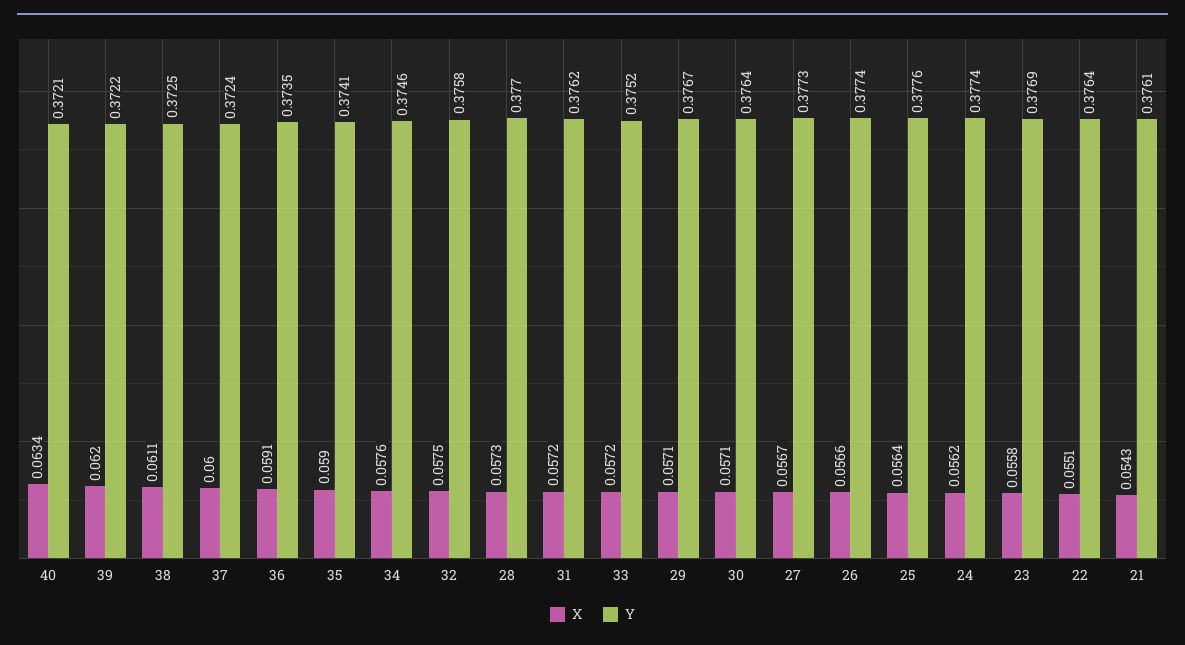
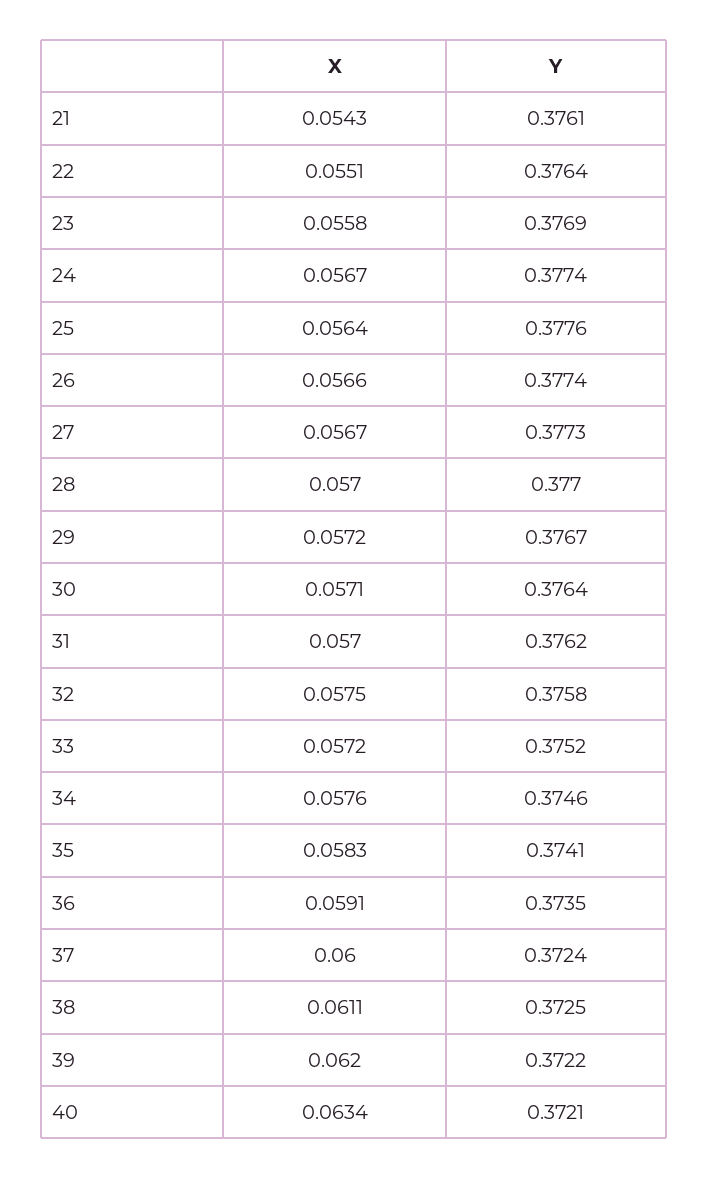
X, 35: 0.059 -> 0.0583
X, 28: 0.0573 -> 0.057
X, 31: 0.0572 -> 0.057
X, 29: 0.0571 -> 0.0572
X, 24: 0.0562 -> 0.0567

